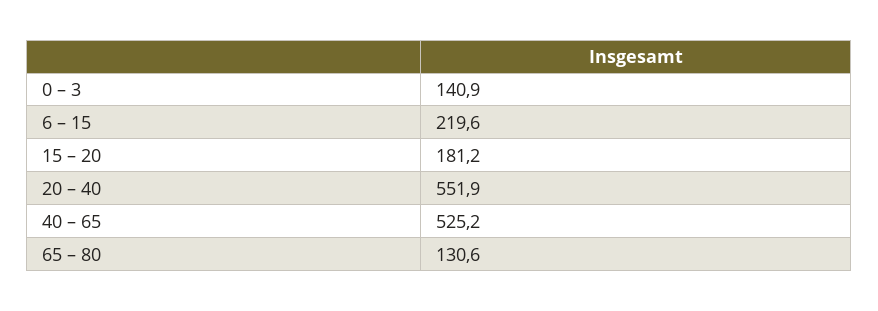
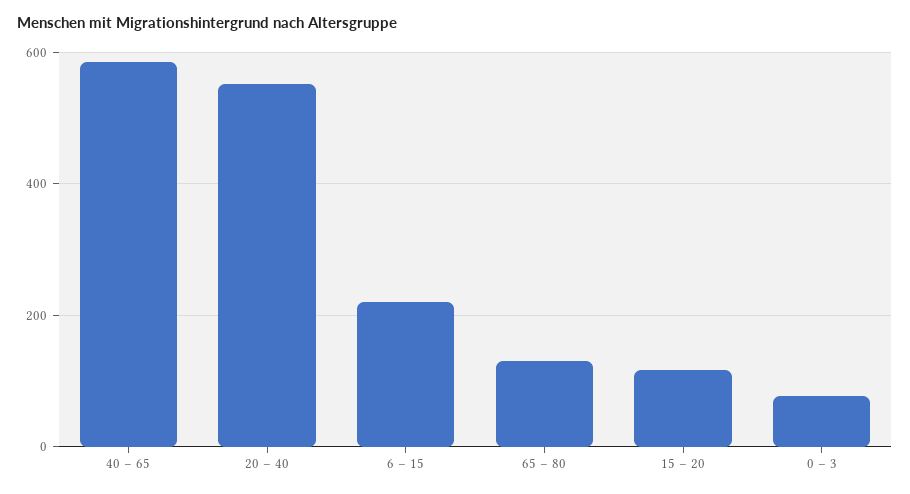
0 – 3: 140.9 -> 80
15 – 20: 181.2 -> 120
40 – 65: 525.2 -> 580

